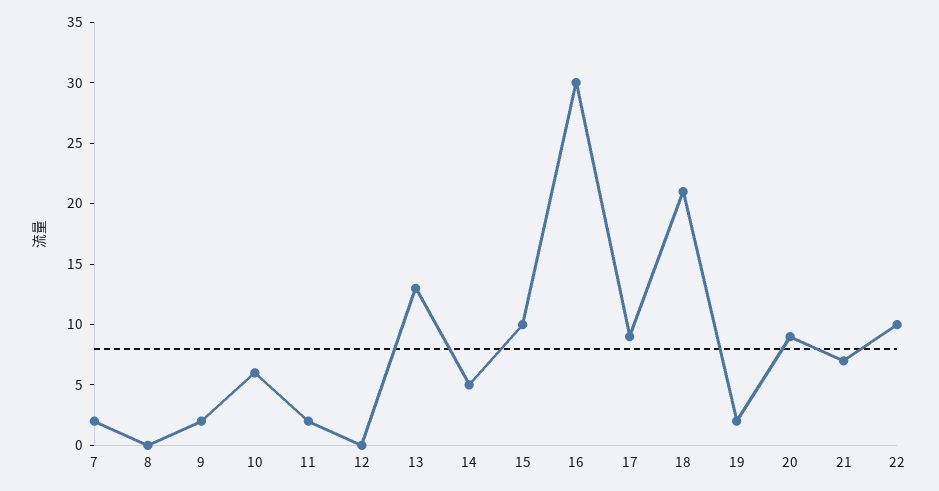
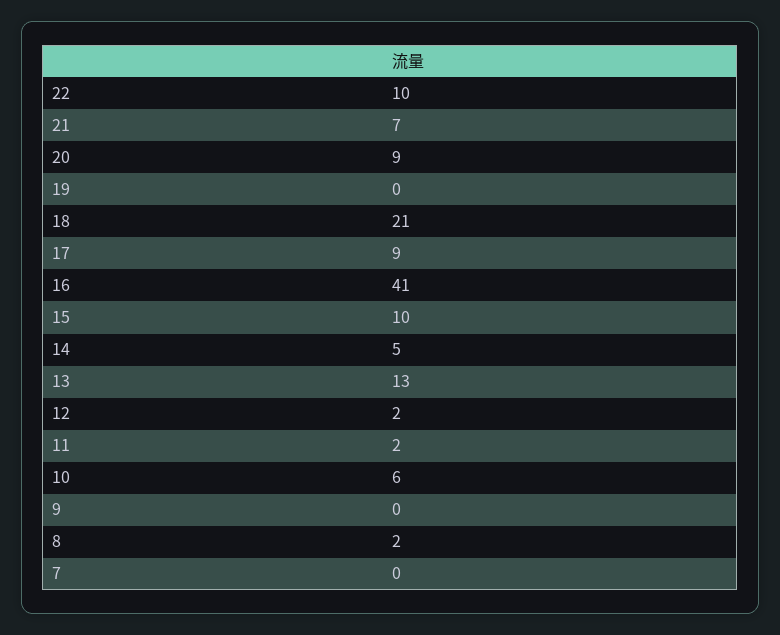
7: 2 -> 0
8: 0 -> 2
9: 2 -> 0
12: 0 -> 2
16: 30 -> 41
19: 2 -> 0

